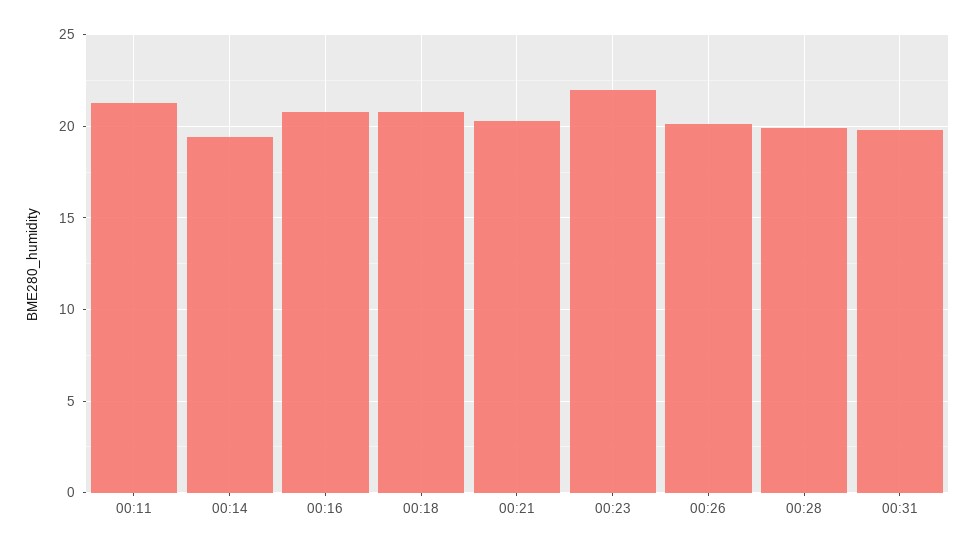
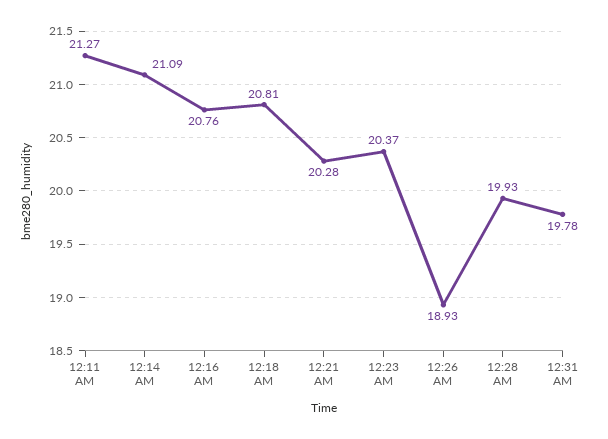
00:14: 19.5 -> 21.09
00:23: 22 -> 20.37
00:26: 20 -> 18.93

